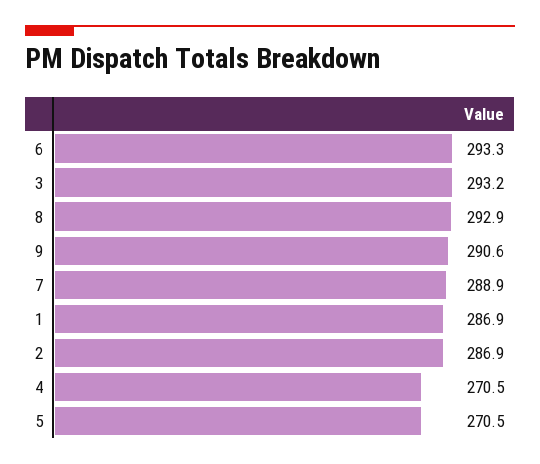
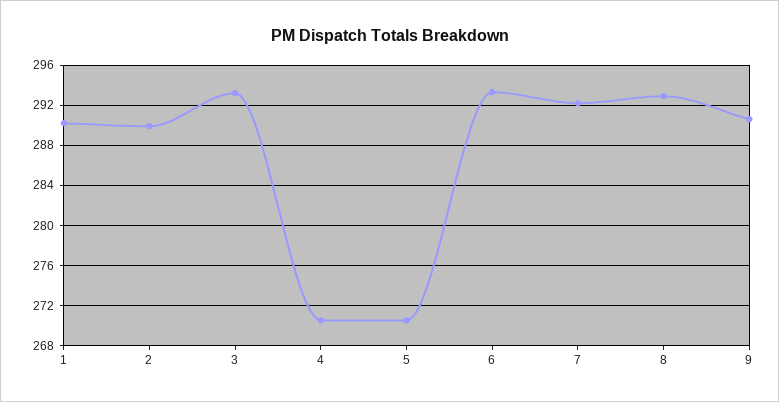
7: 288.9 -> 292
1: 286.9 -> 290
2: 286.9 -> 290

